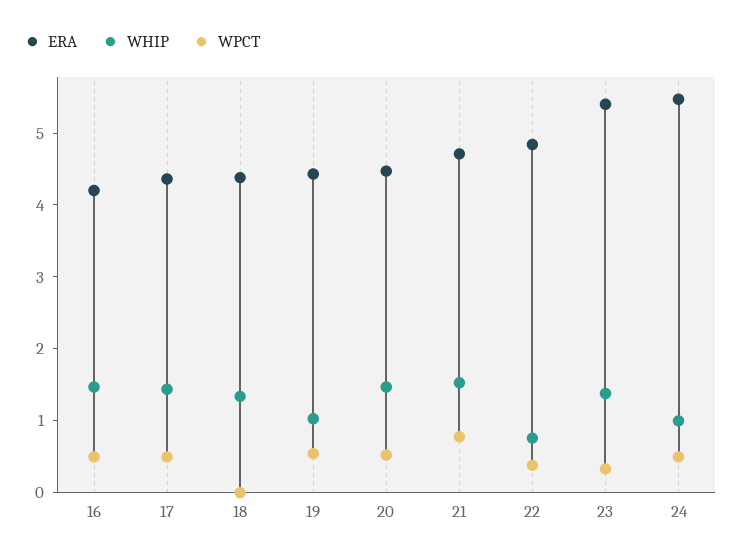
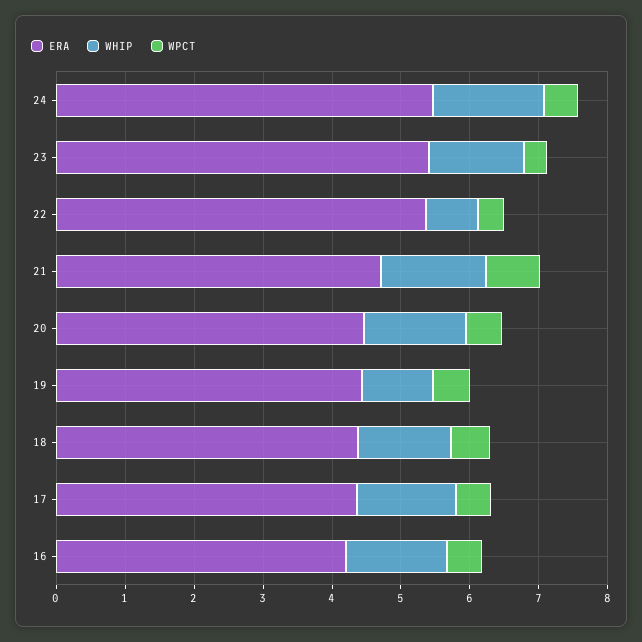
WPCT, 18: 0 -> 0.6
ERA, 22: 4.8 -> 5.4
WHIP, 24: 1 -> 1.6

